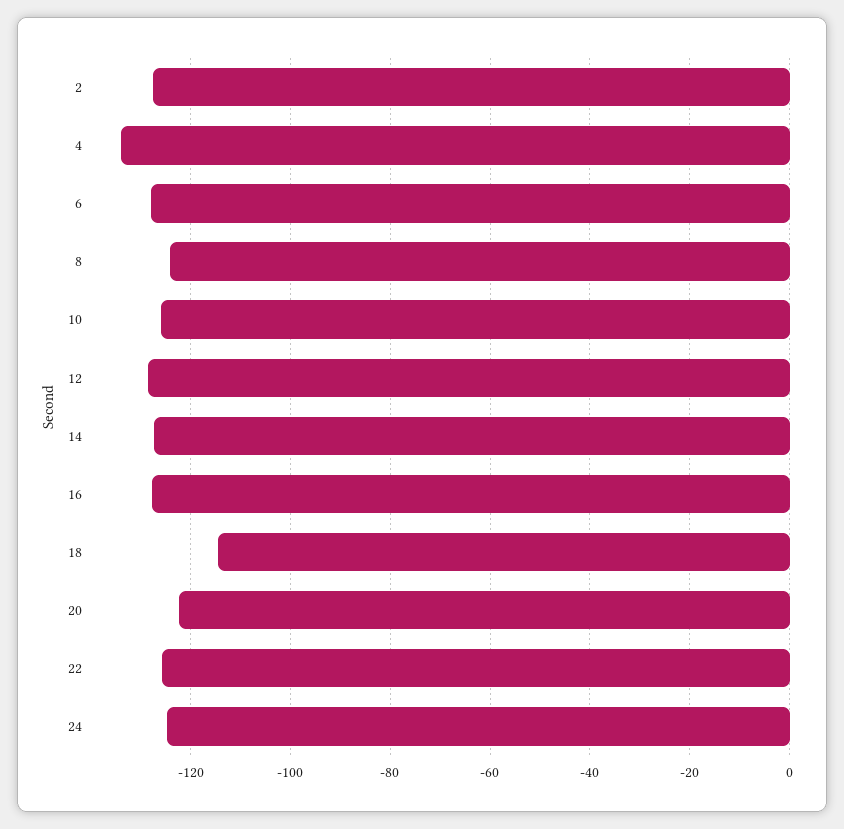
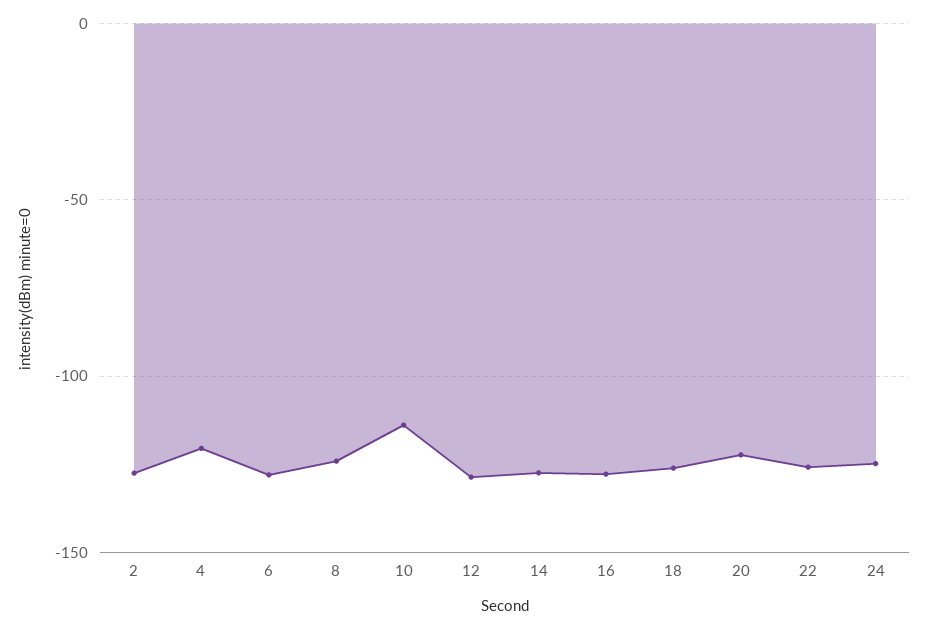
4: -134 -> -120
10: -126 -> -115
18: -114 -> -125

